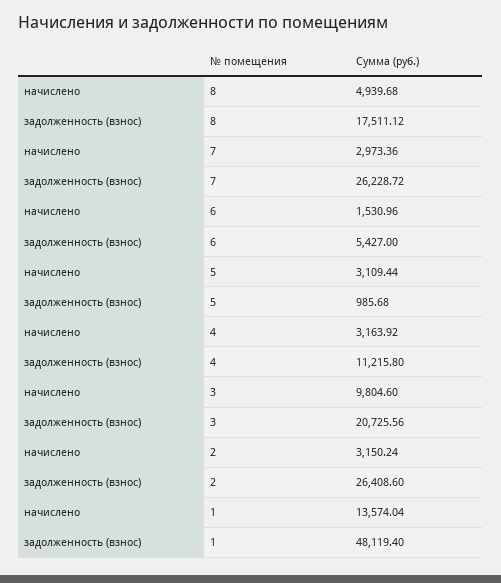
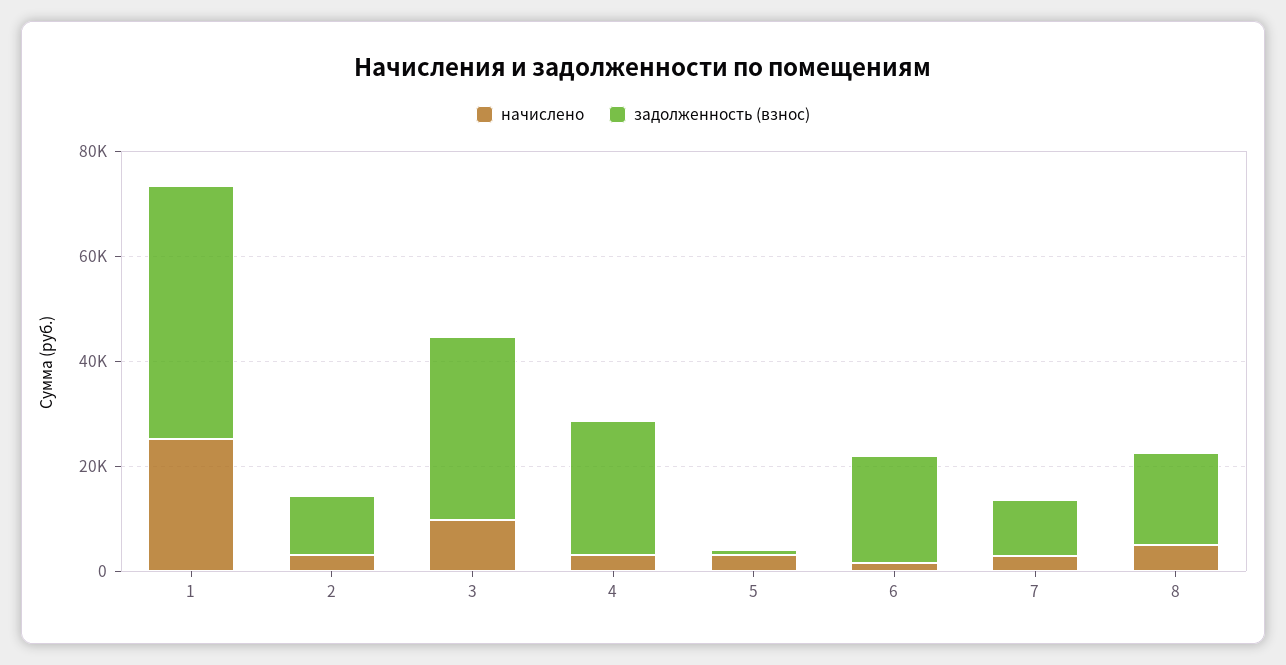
задолженность (взнос), 7: 26228.72 -> 10000
задолженность (взнос), 6: 5427 -> 20000
задолженность (взнос), 4: 11215.8 -> 25000
задолженность (взнос), 3: 20725.56 -> 35000
задолженность (взнос), 2: 26408.6 -> 10000
начислено, 1: 13574.04 -> 25000

